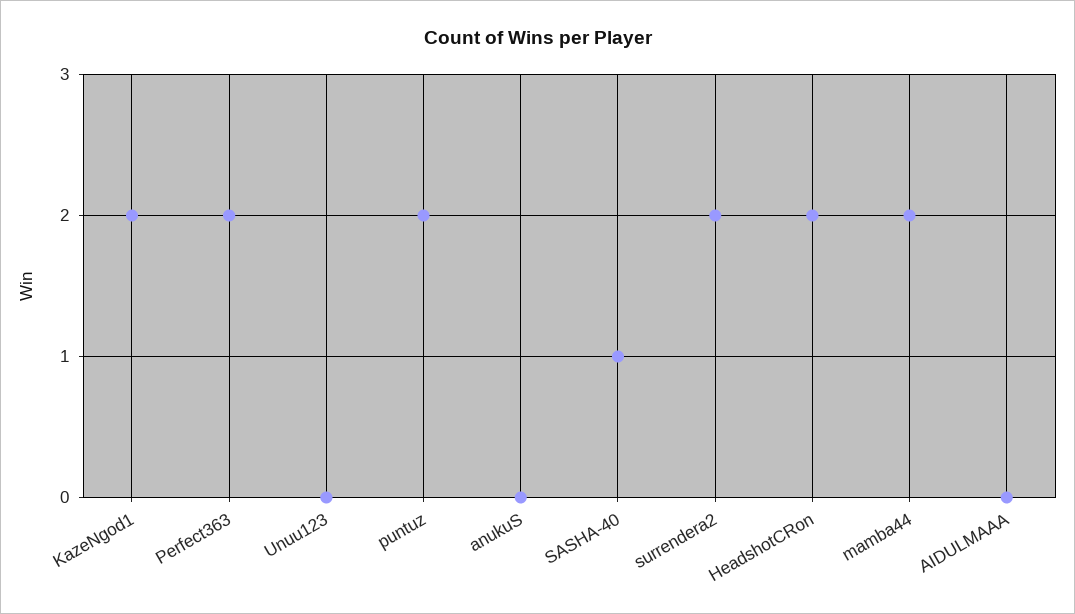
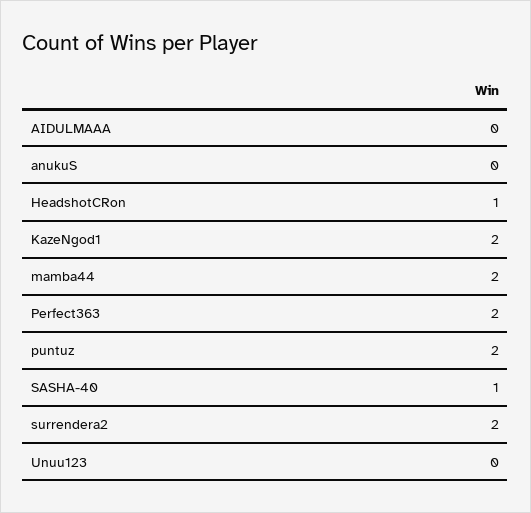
HeadshotCRon: 2 -> 1

